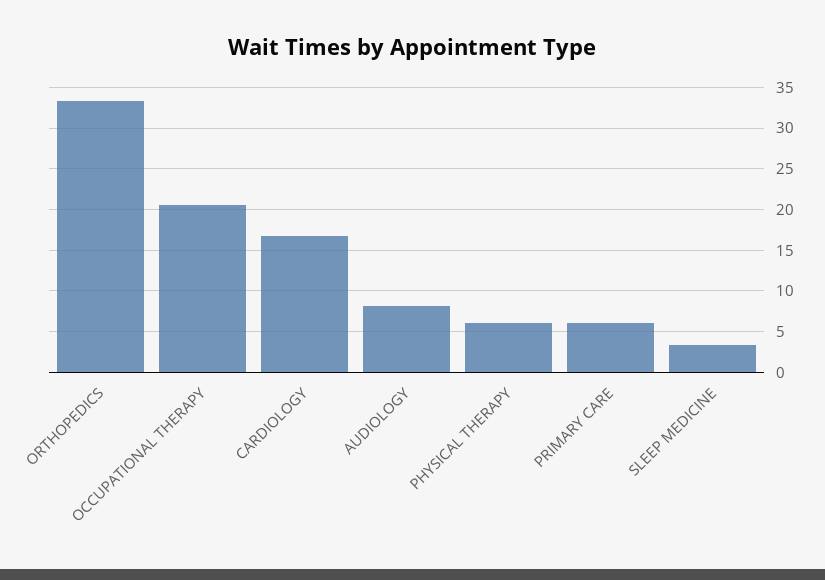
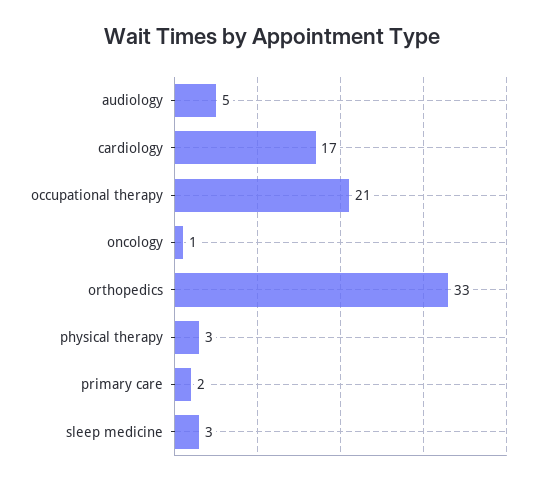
AUDIOLOGY: 8 -> 5
PHYSICAL THERAPY: 6 -> 3
PRIMARY CARE: 6 -> 2
oncology: none -> 1

